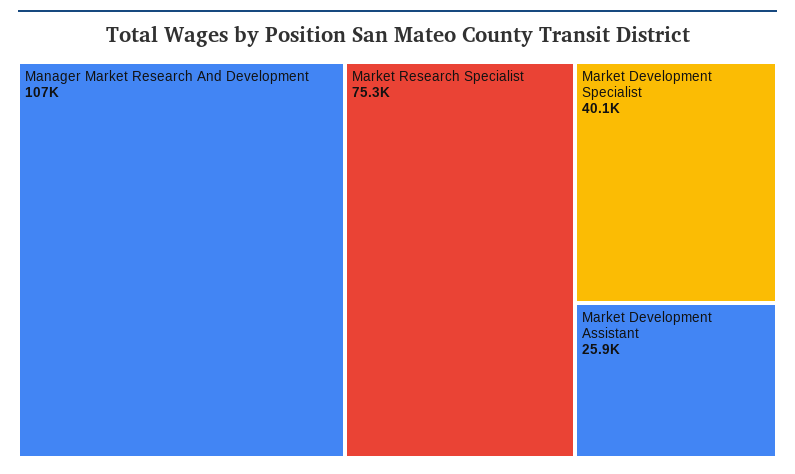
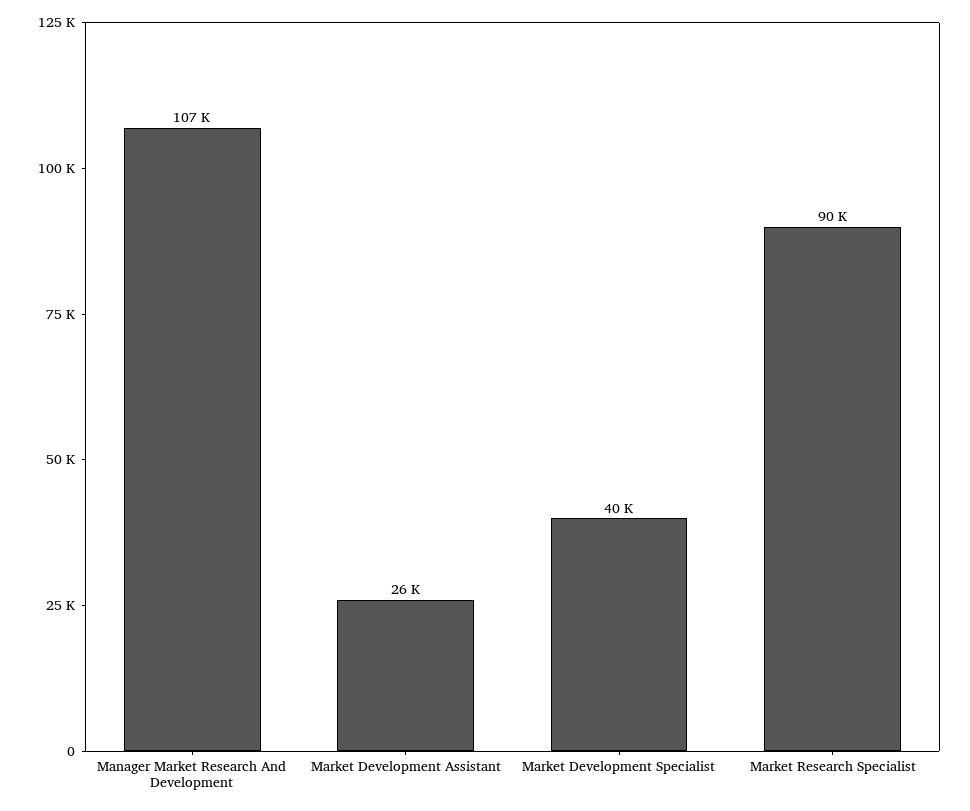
Market Research Specialist: 75300 -> 90000

